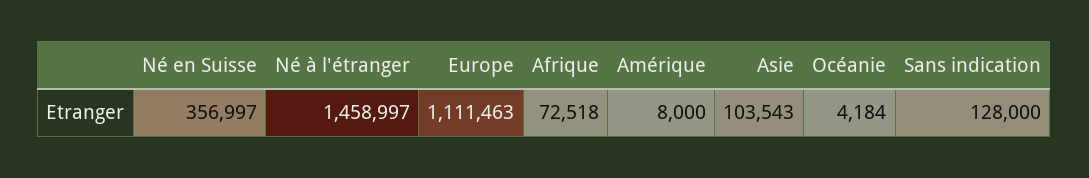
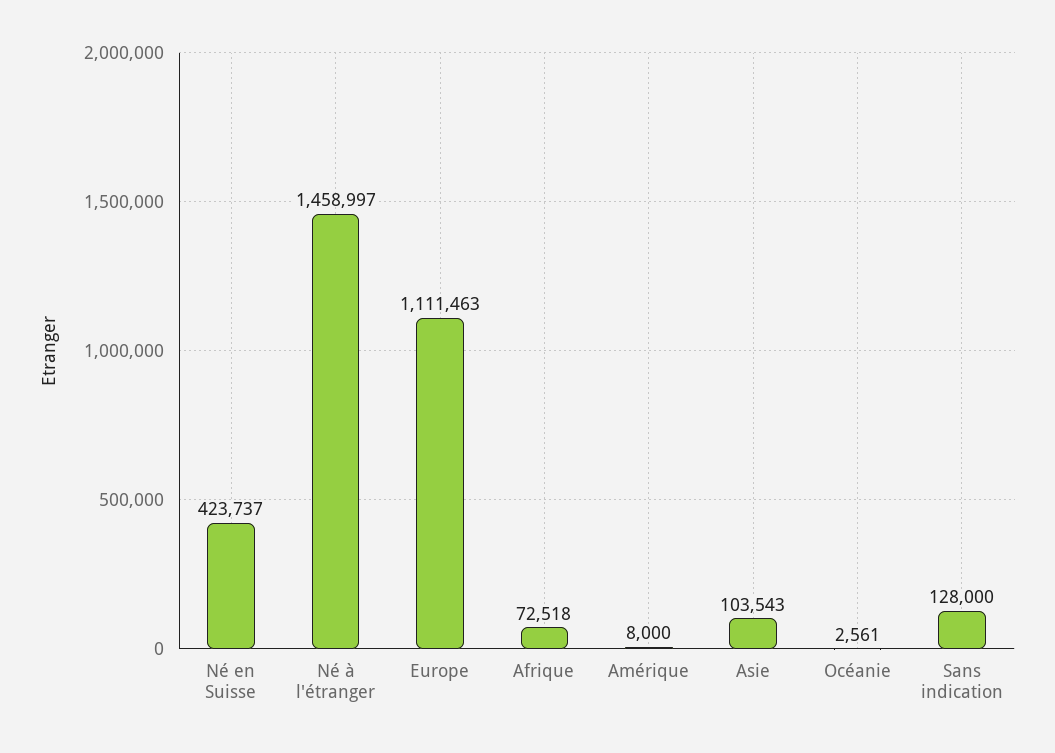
Né en Suisse: 356997 -> 423737
Océanie: 4184 -> 2561

